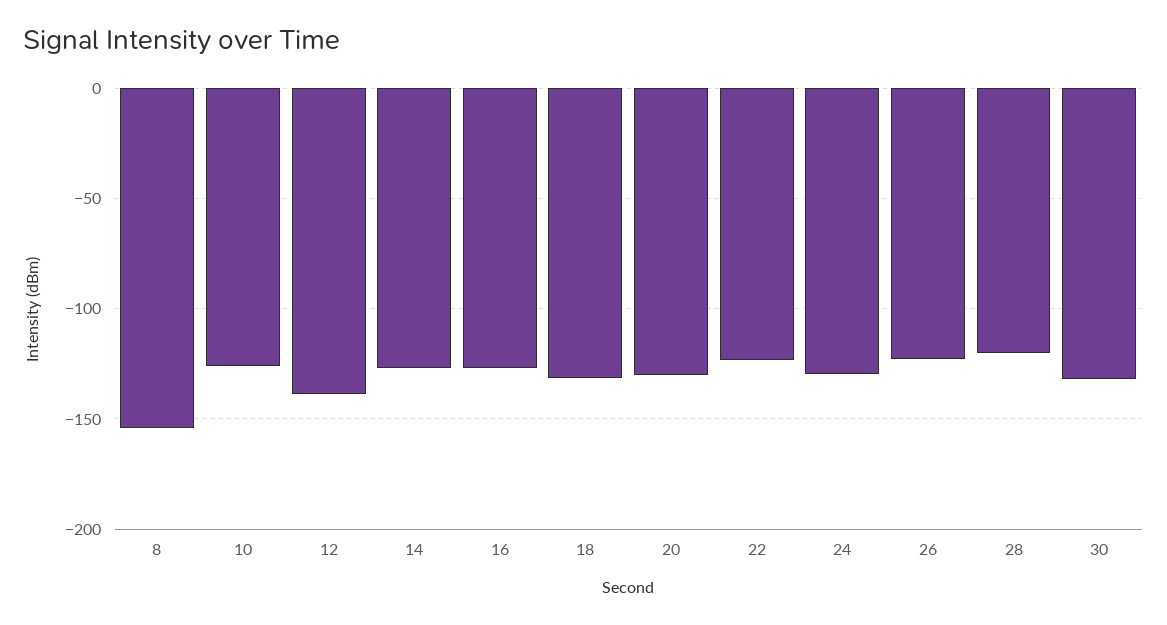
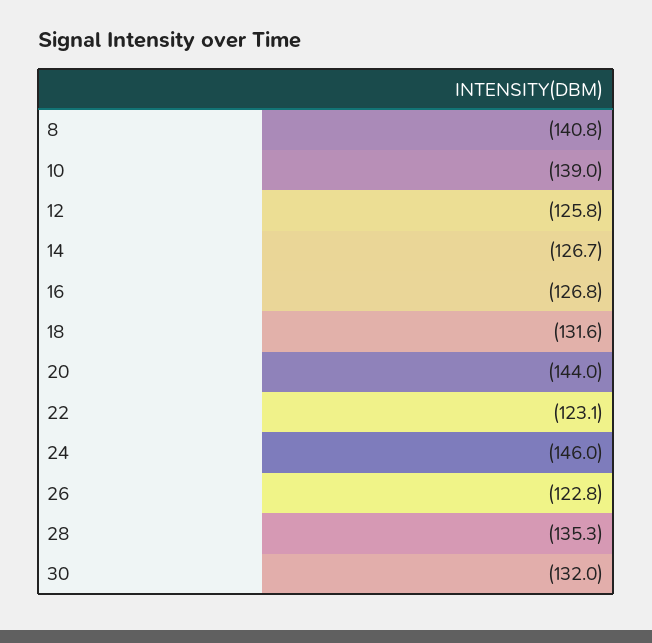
8: -155 -> -140.8
10: -125 -> -139
12: -140 -> -125.8
20: -130 -> -144
24: -130 -> -146
28: -120 -> -135.3

